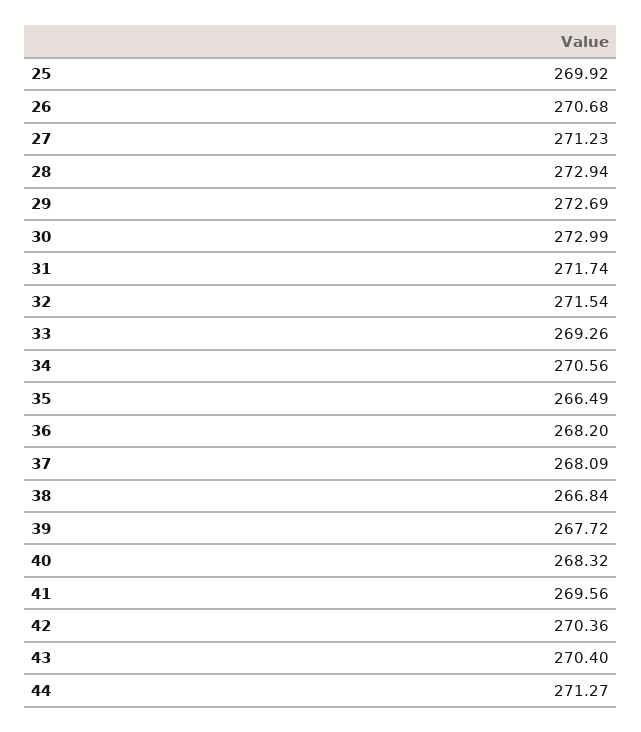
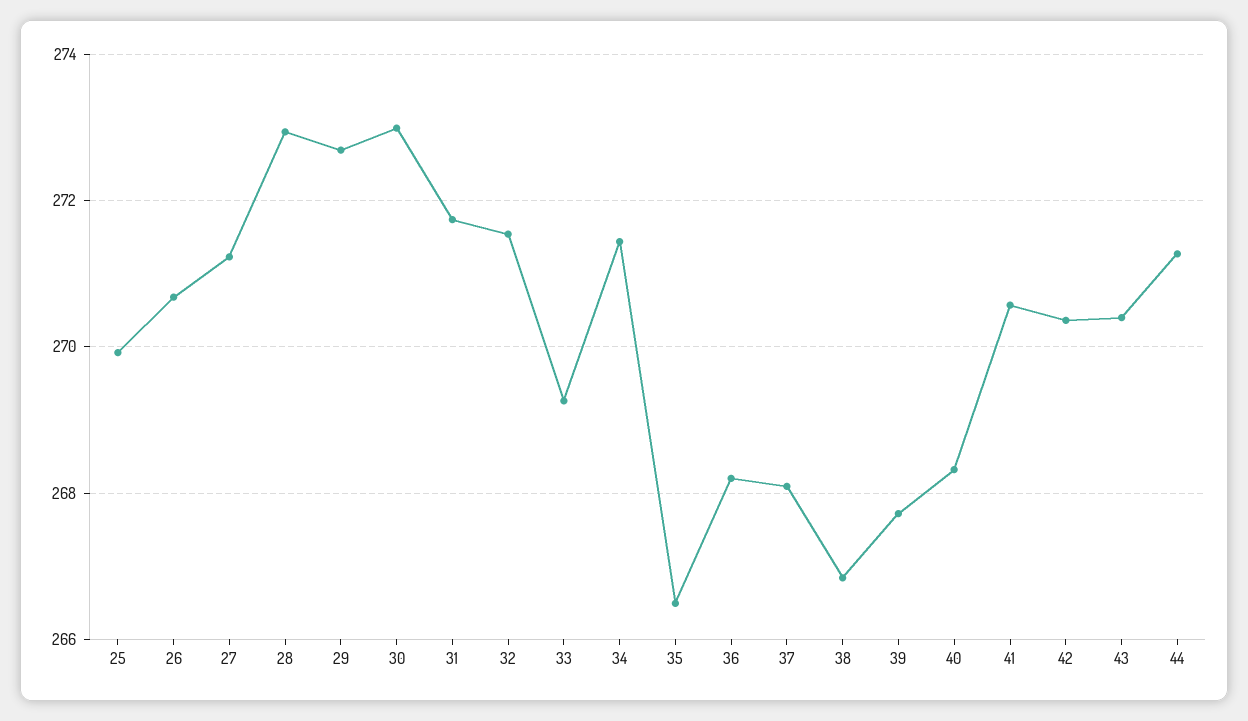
34: 270.56 -> 271.4
41: 269.56 -> 270.6

